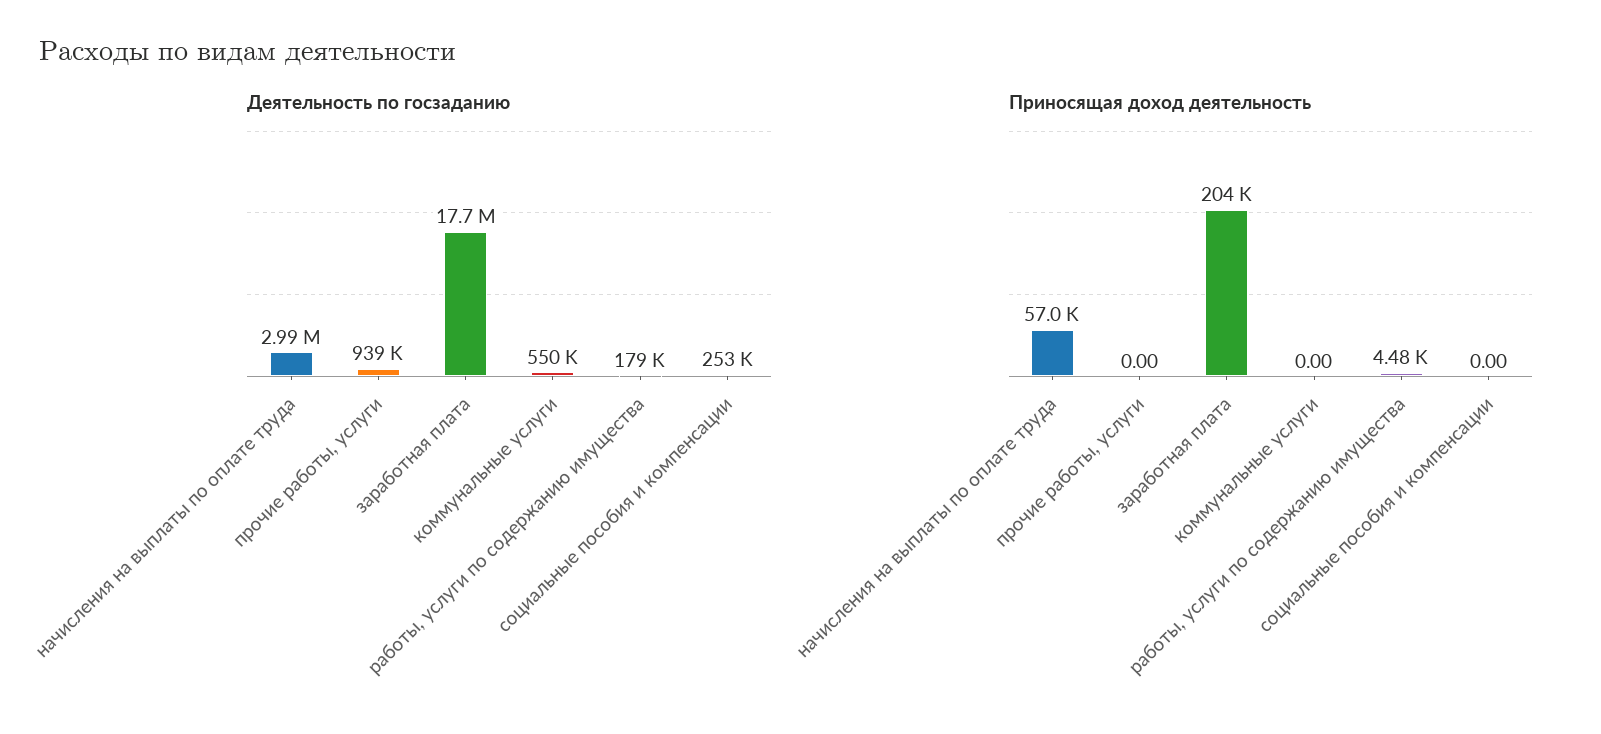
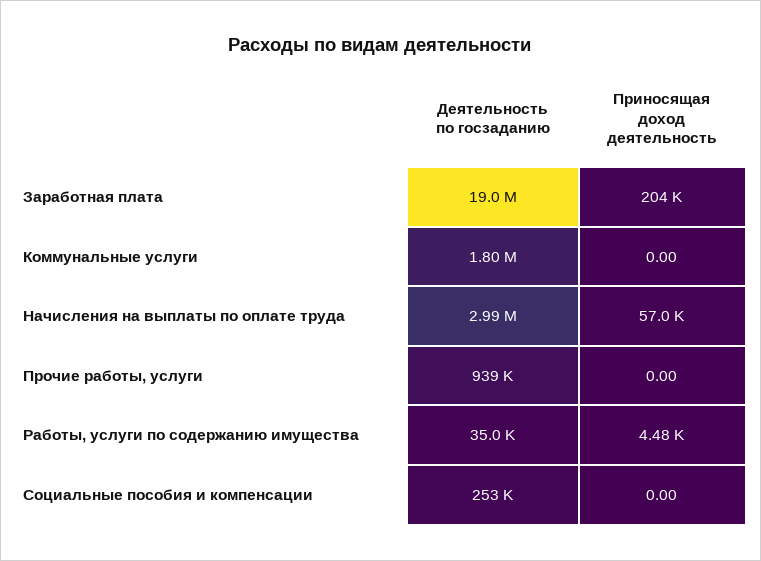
Деятельность по госзаданию, заработная плата: 17700000 -> 19000000
Деятельность по госзаданию, коммунальные услуги: 550000 -> 1800000
Деятельность по госзаданию, работы, услуги по содержанию имущества: 179000 -> 35000

